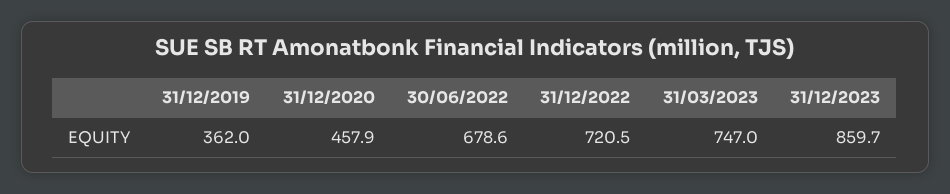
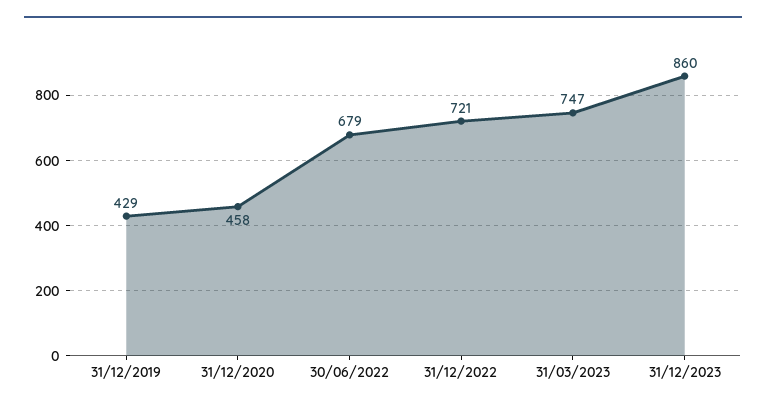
31/12/2019: 362 -> 429

